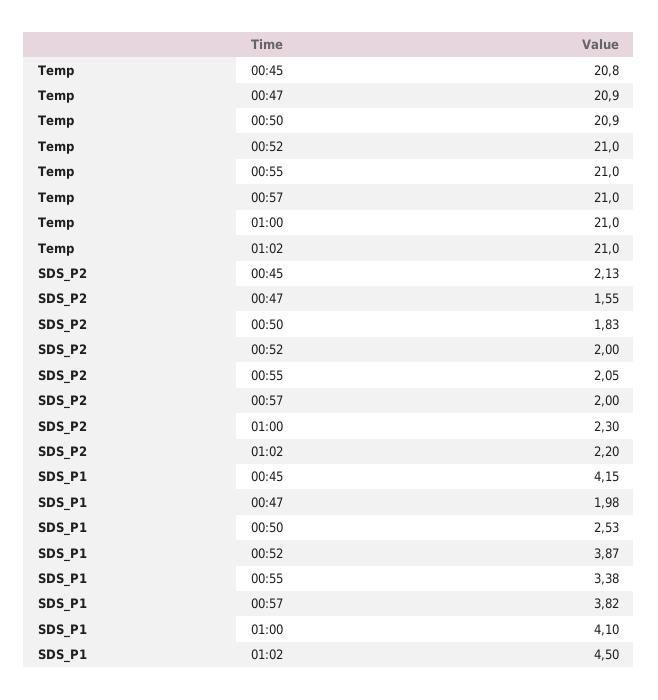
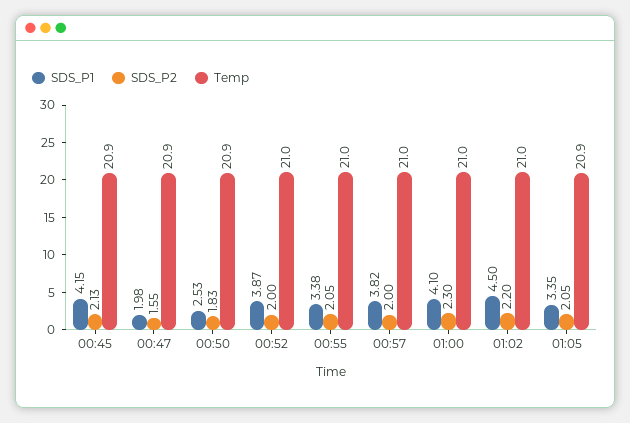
Temp, 00:45: 20.8 -> 20.9
SDS_P1, 01:05: none -> 3.35
SDS_P2, 01:05: none -> 2.05
Temp, 01:05: none -> 20.9

